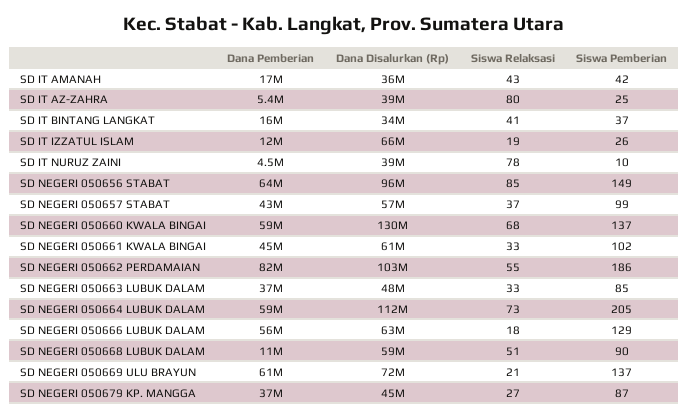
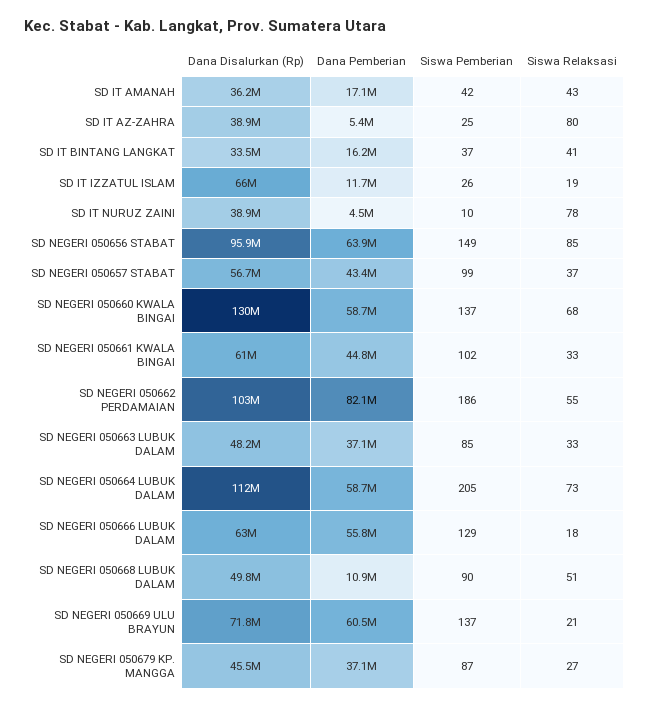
Dana Disalurkan (Rp), SD NEGERI 050668 LUBUK DALAM: 59000000 -> 49800000

